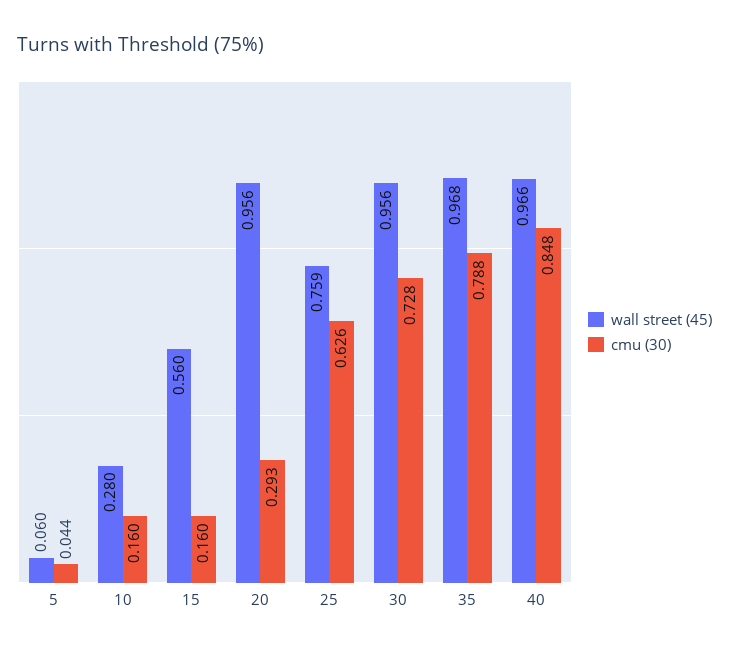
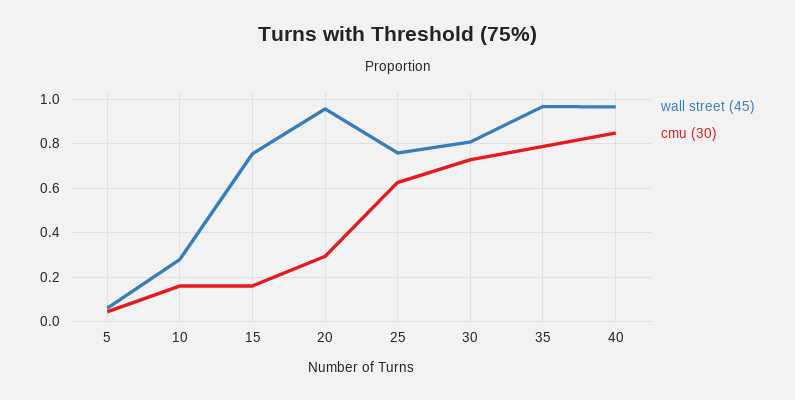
wall street (45), 15: 0.56 -> 0.75
wall street (45), 30: 0.956 -> 0.8

